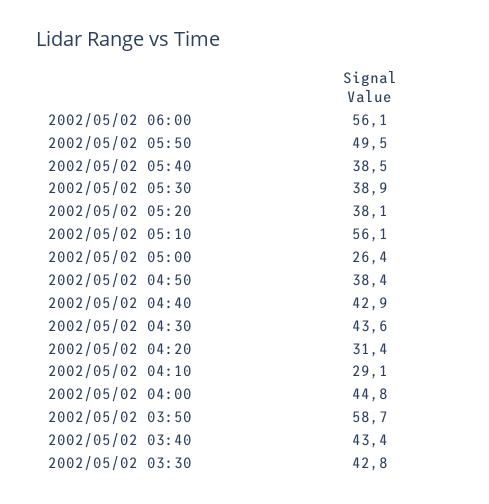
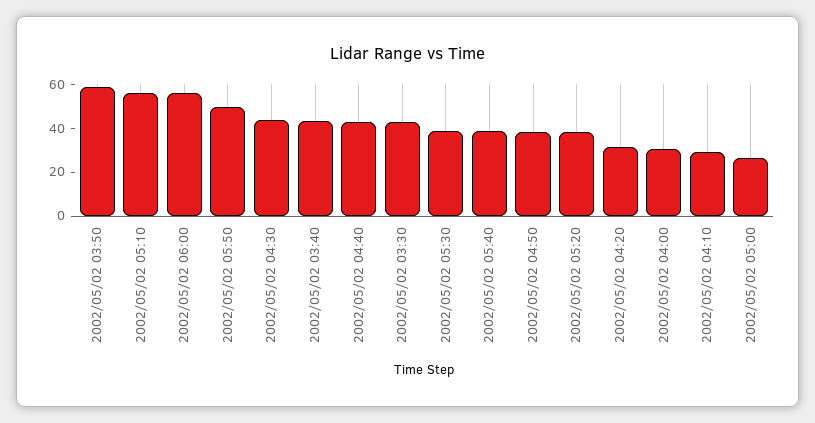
2002/05/02 04:00: 44.8 -> 30

